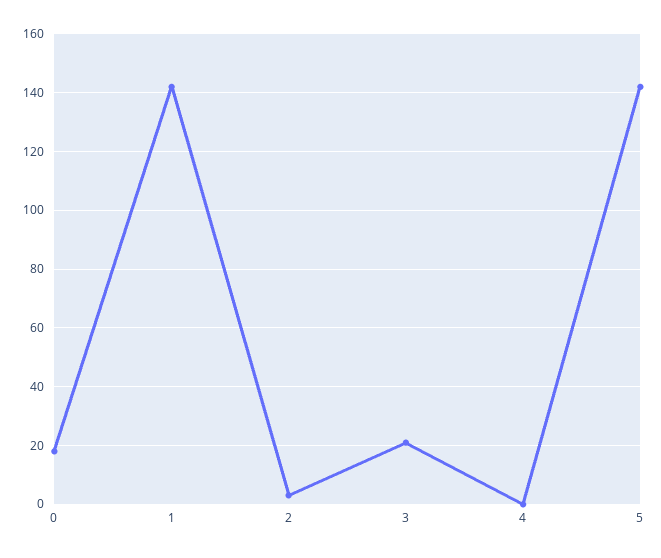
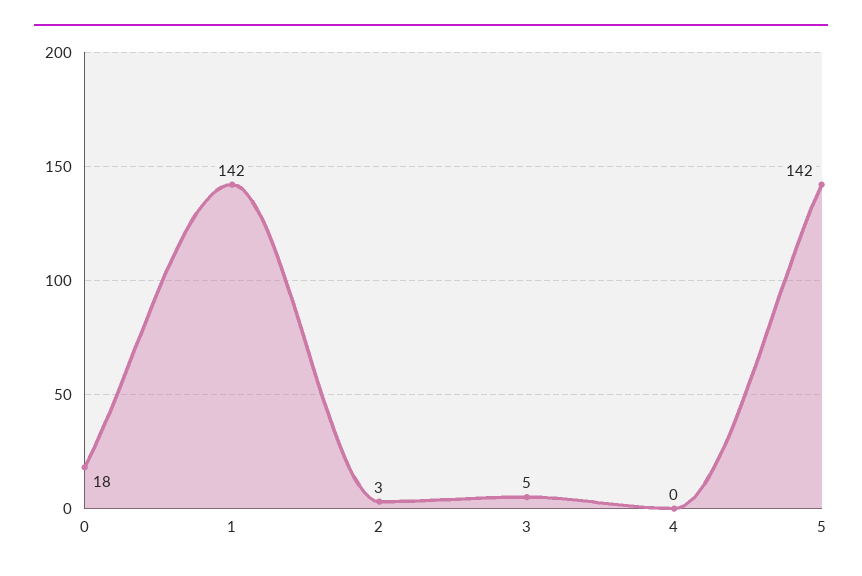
3: 20 -> 5

